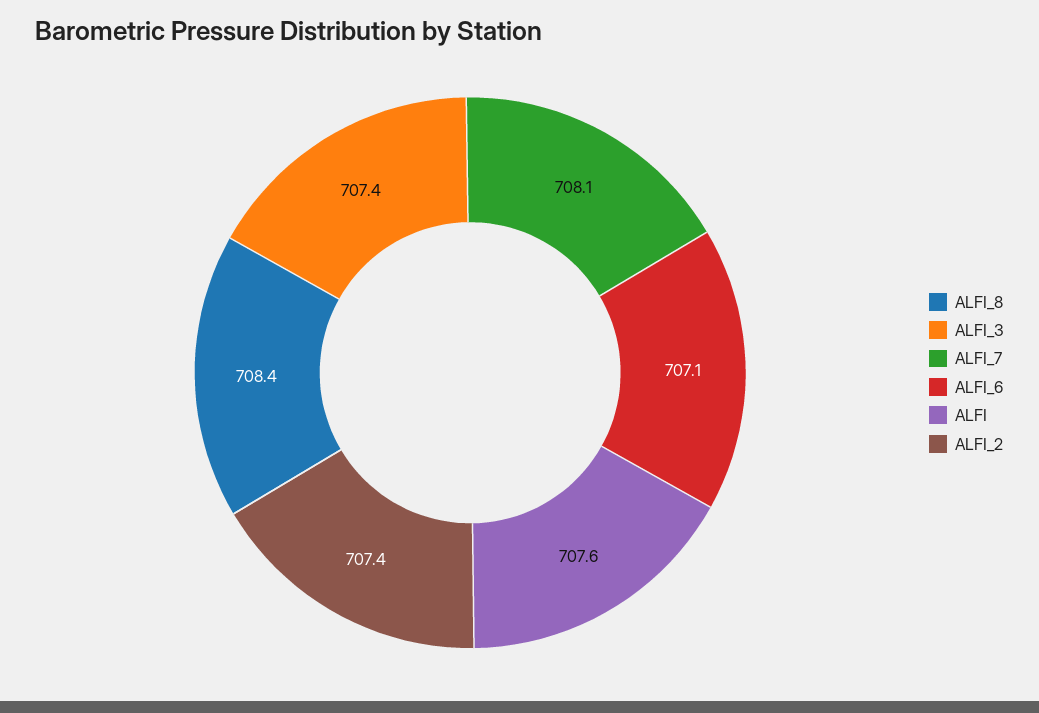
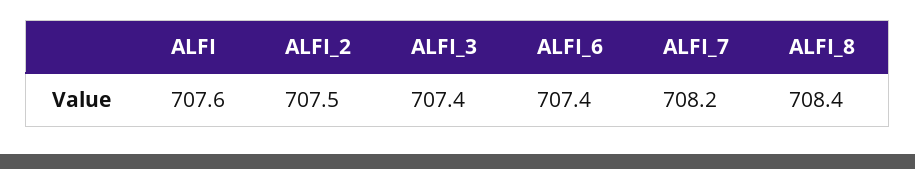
ALFI_7: 708.1 -> 708.2
ALFI_6: 707.1 -> 707.4
ALFI_2: 707.4 -> 707.5

